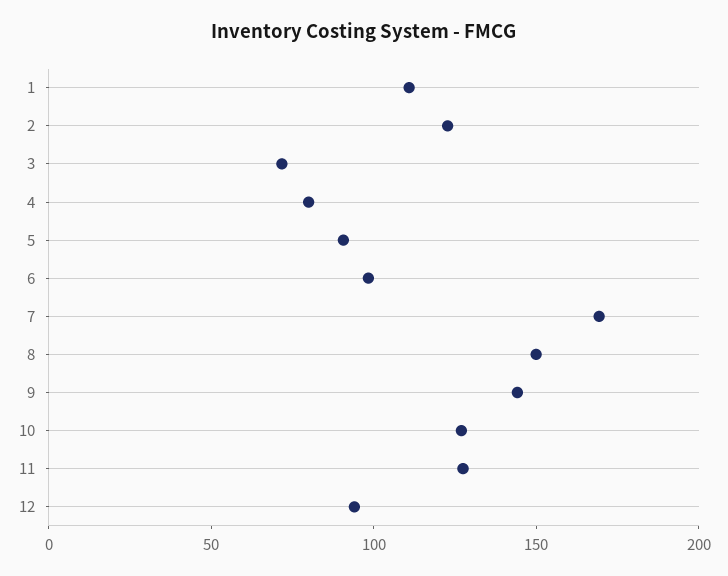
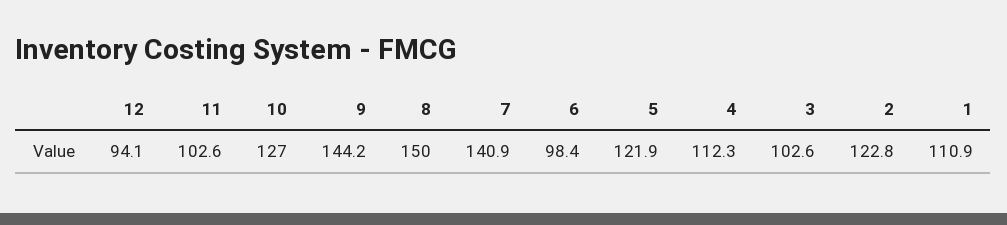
3: 70 -> 102.6
4: 80 -> 112.3
5: 90 -> 121.9
7: 170 -> 140.9
11: 130 -> 102.6

